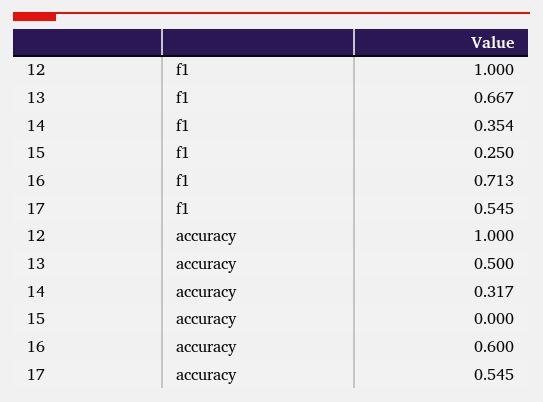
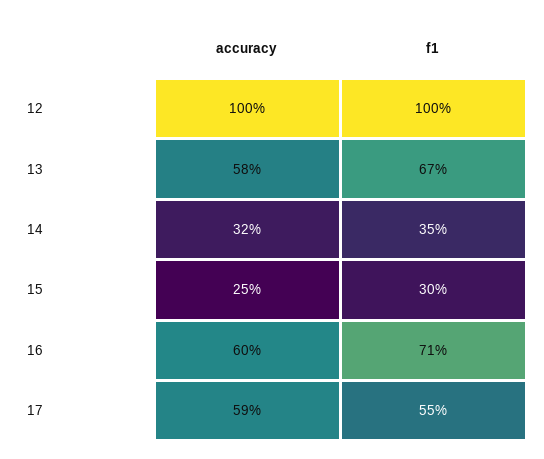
15, f1: 0.25 -> 0.3
13, accuracy: 0.5 -> 0.58
15, accuracy: 0 -> 0.25
17, accuracy: 0.545 -> 0.59

